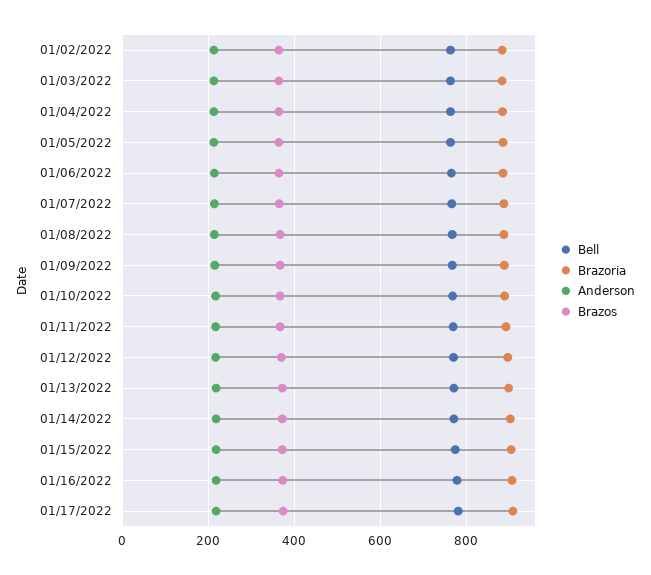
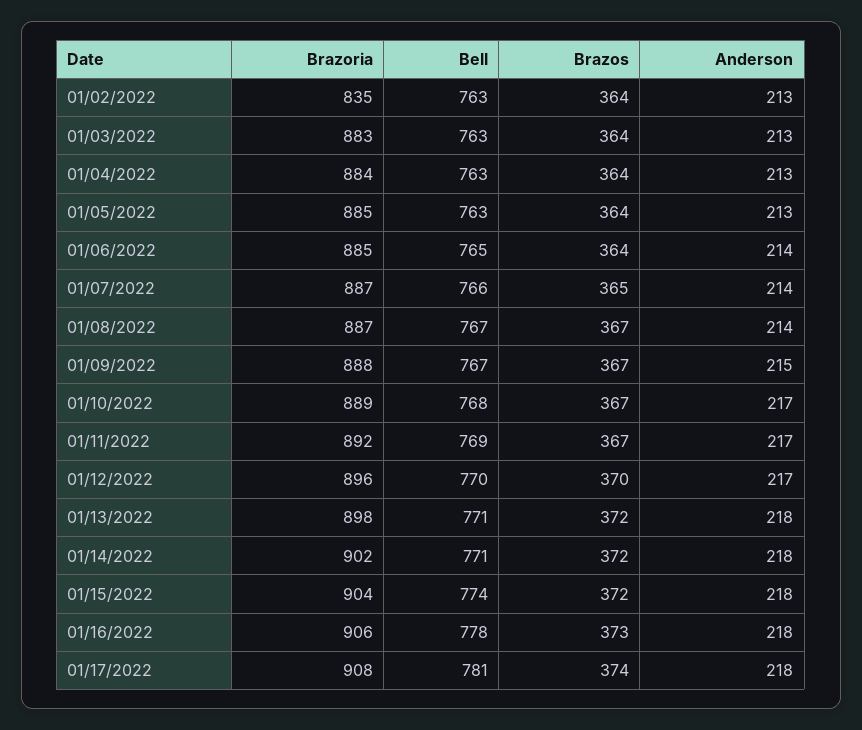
Brazoria, 01/02/2022: 880 -> 835

